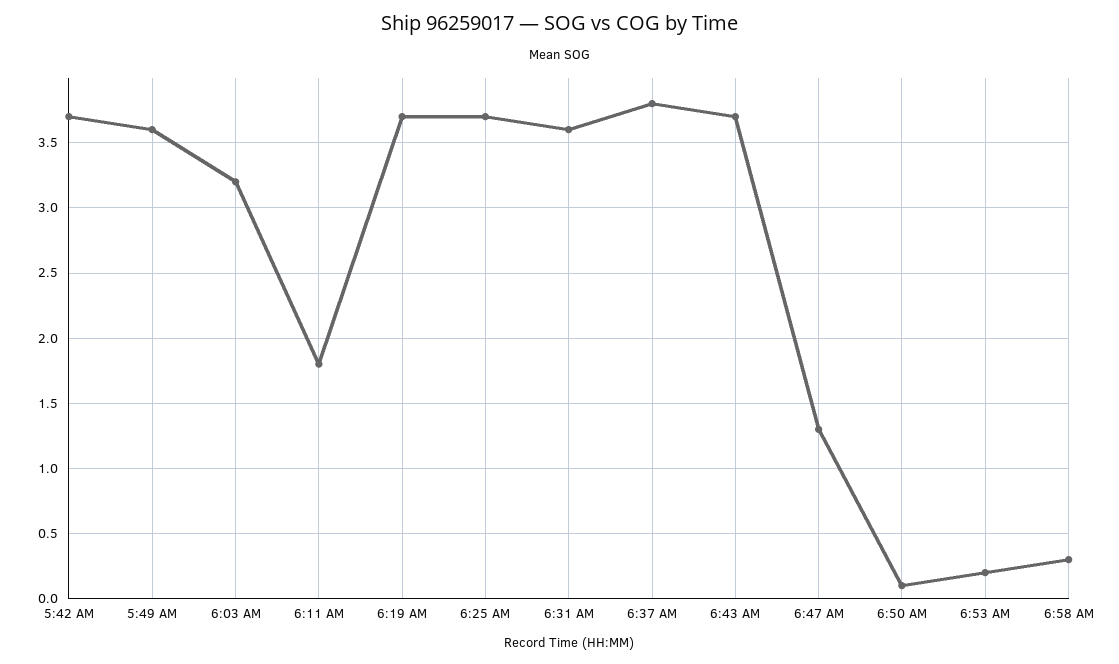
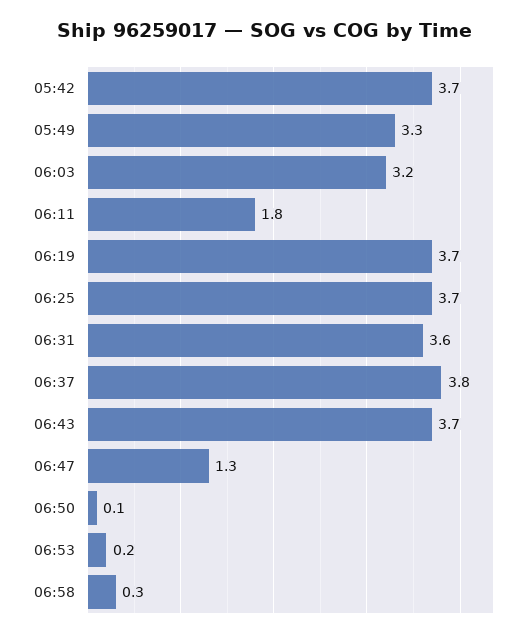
5:49 AM: 3.6 -> 3.3

